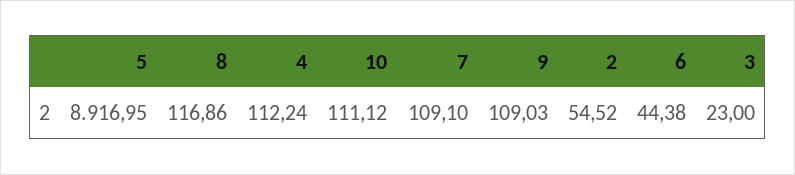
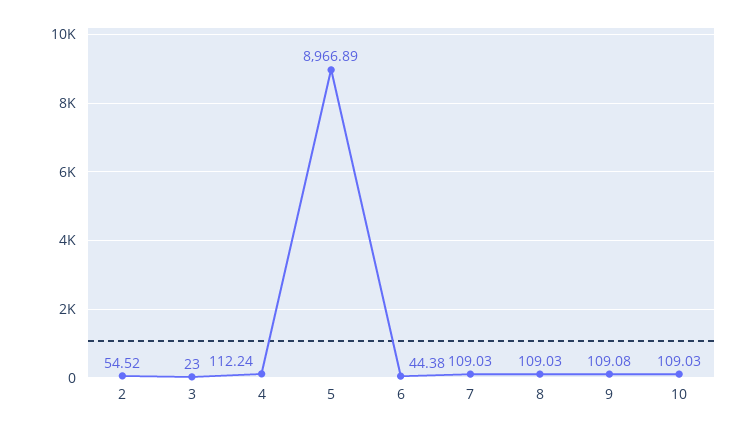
5: 8916.95 -> 8966.89
8: 116.86 -> 109.03
10: 111.12 -> 109.03
7: 109.1 -> 109.03
9: 109.03 -> 109.08

